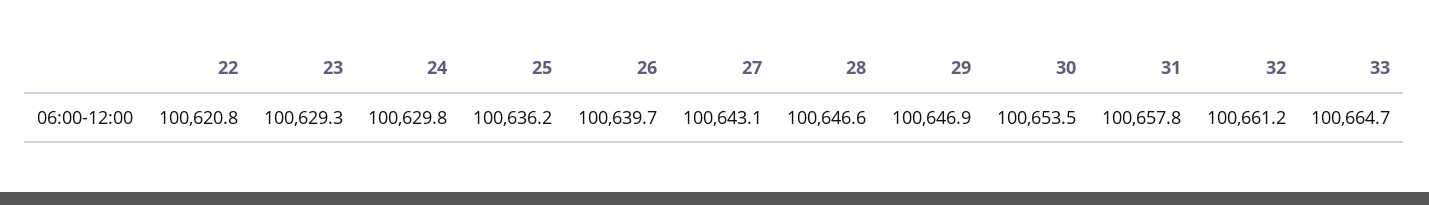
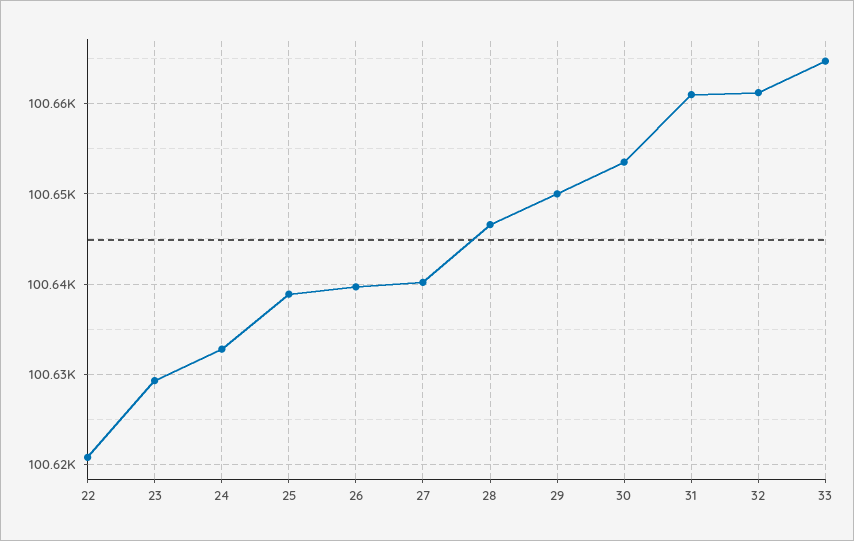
24: 100629.8 -> 100633
25: 100636.2 -> 100639
27: 100643.1 -> 100640
29: 100646.9 -> 100650
31: 100657.8 -> 100661

